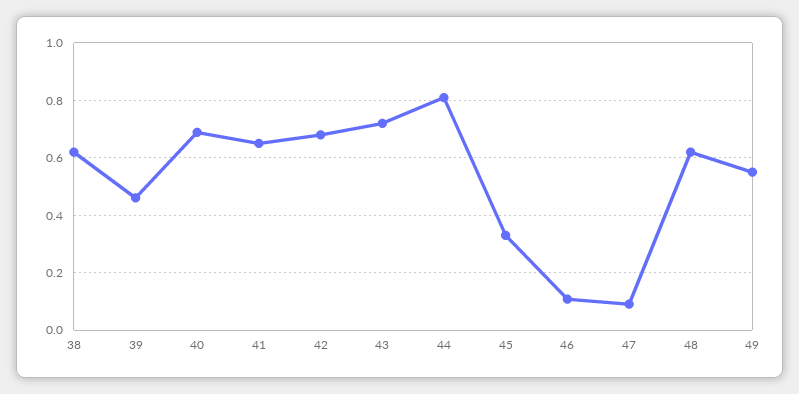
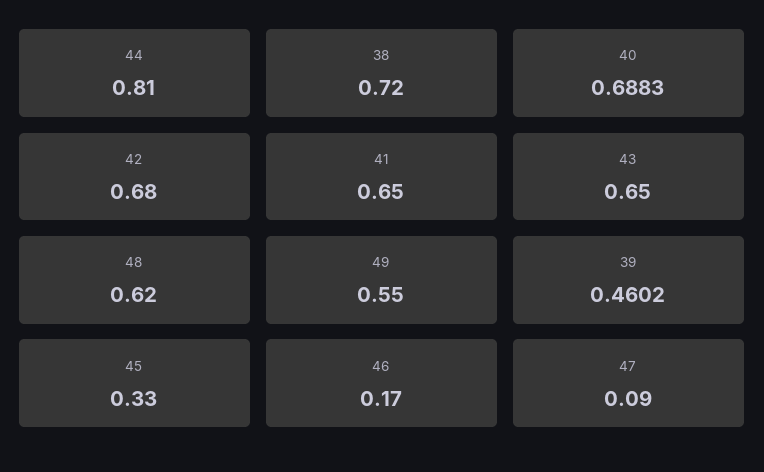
38: 0.625 -> 0.72
43: 0.725 -> 0.65
46: 0.1 -> 0.17

